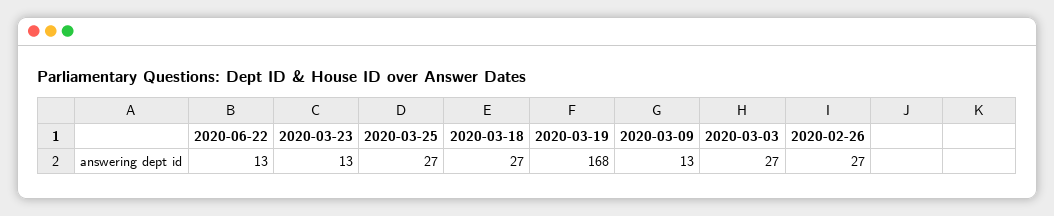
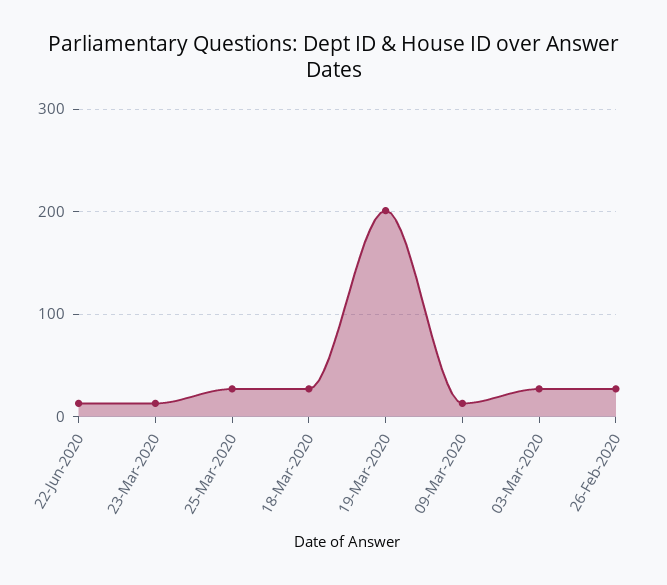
2020-03-19: 168 -> 200

